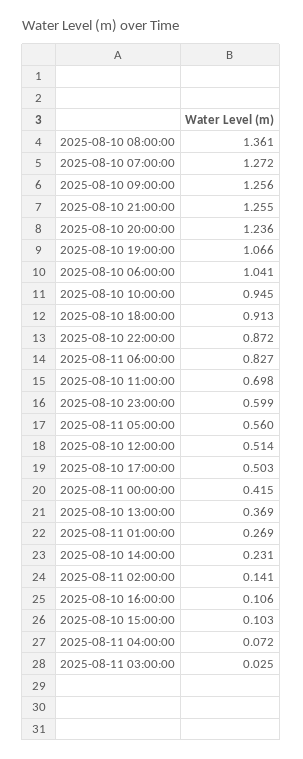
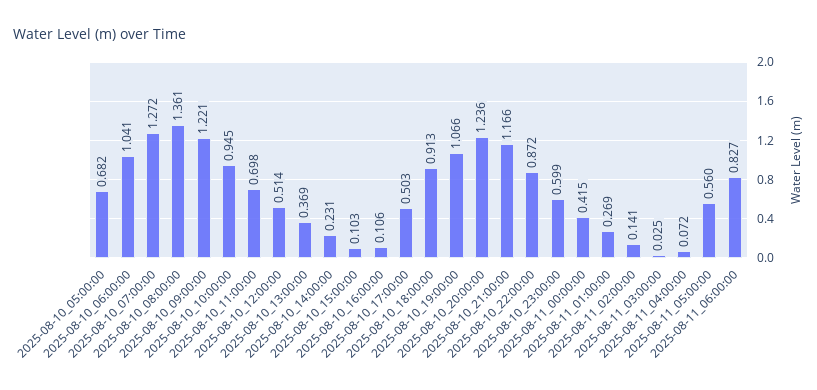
2025-08-10 09:00:00: 1.256 -> 1.221
2025-08-10 21:00:00: 1.255 -> 1.166
2025-08-10_05:00:00: none -> 0.682

